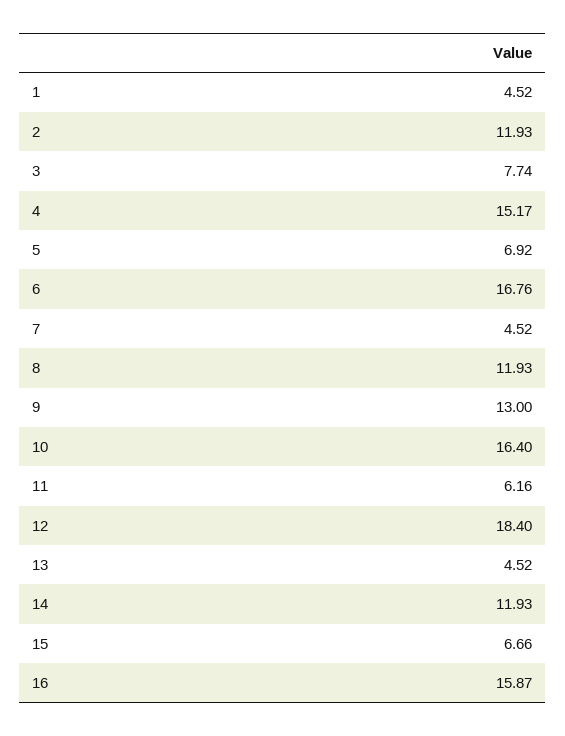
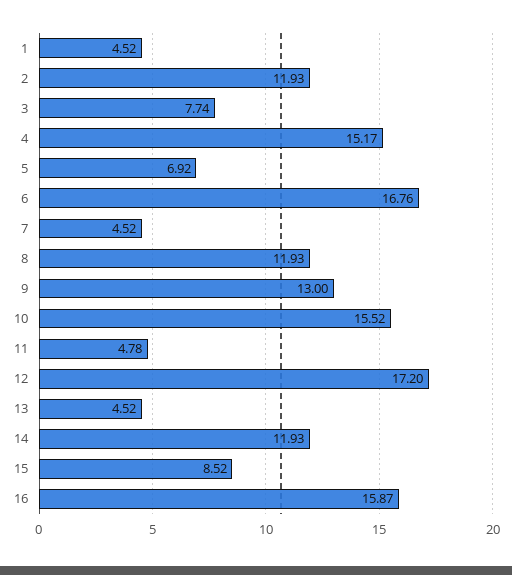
10: 16.4 -> 15.52
11: 6.16 -> 4.78
12: 18.4 -> 17.2
15: 6.66 -> 8.52

